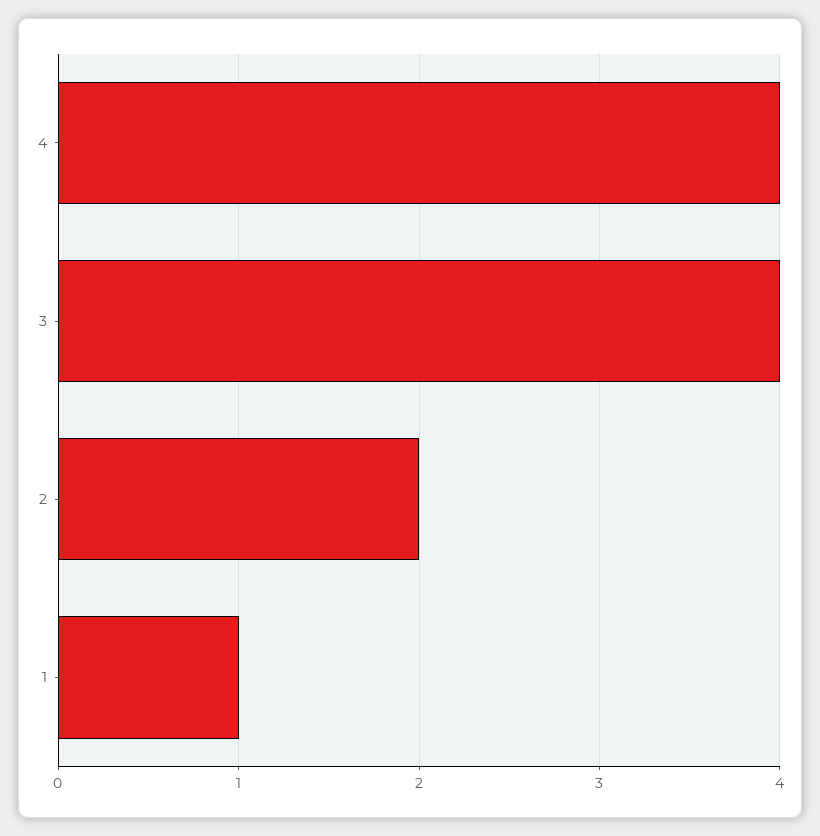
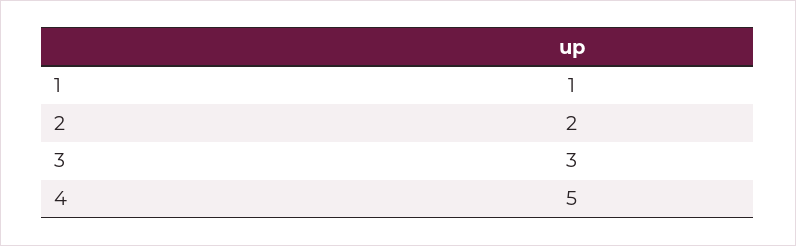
4: 4 -> 5
3: 4 -> 3

